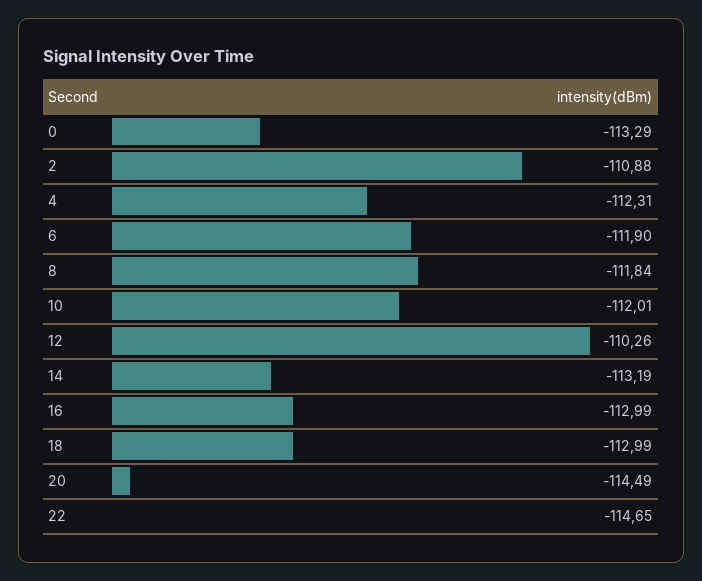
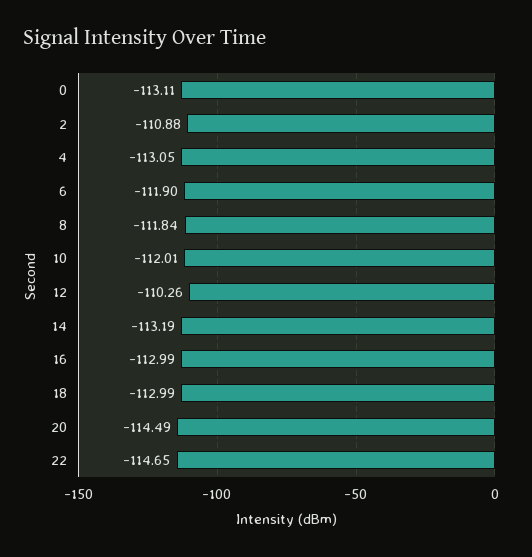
0: -113.29 -> -113.11
4: -112.31 -> -113.05

